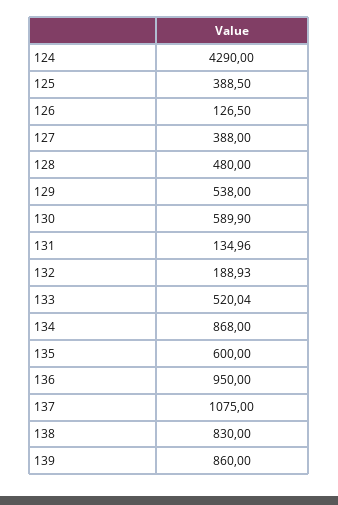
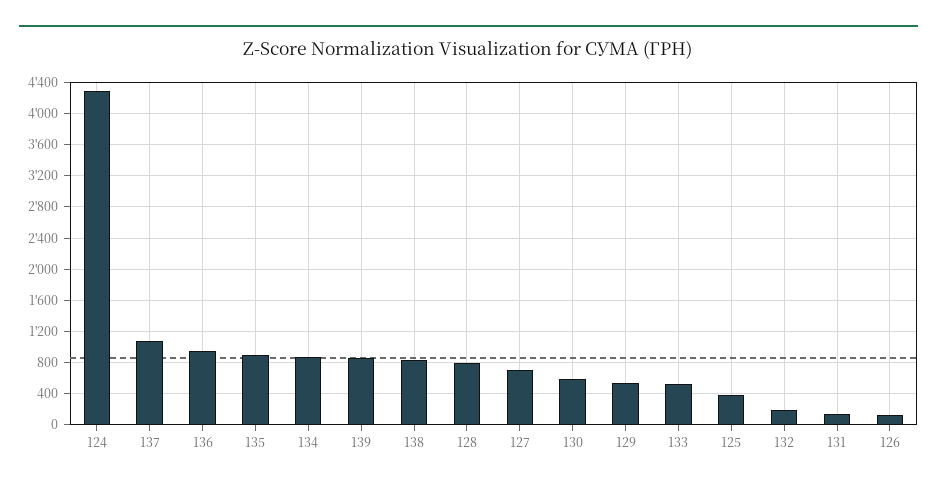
127: 388 -> 700
128: 480 -> 800
135: 600 -> 900

